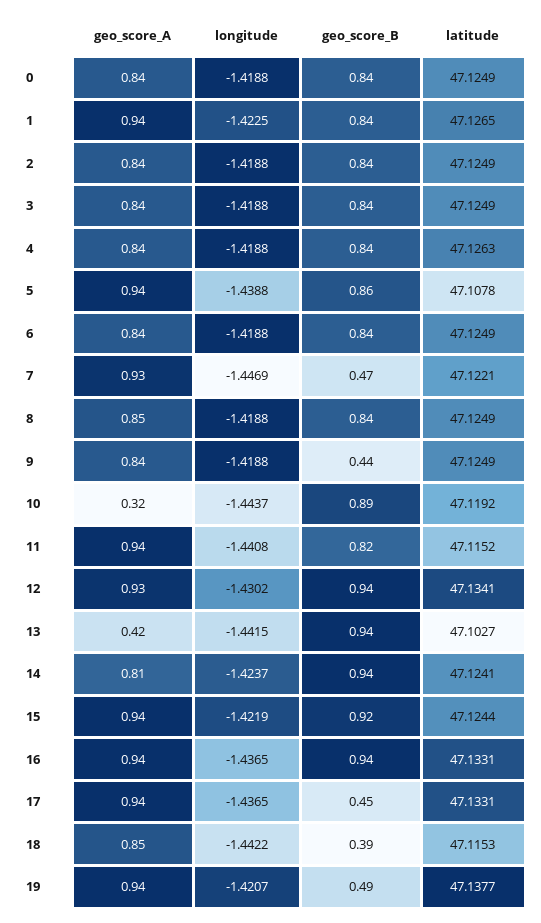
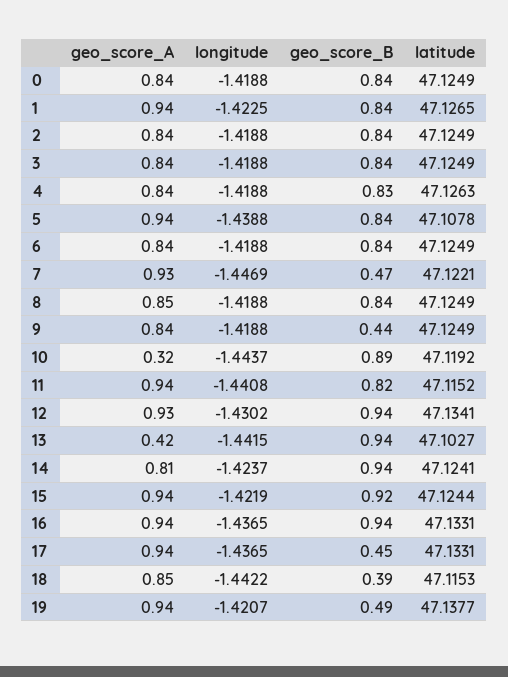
geo_score_B, 4: 0.84 -> 0.83
geo_score_B, 5: 0.86 -> 0.84

